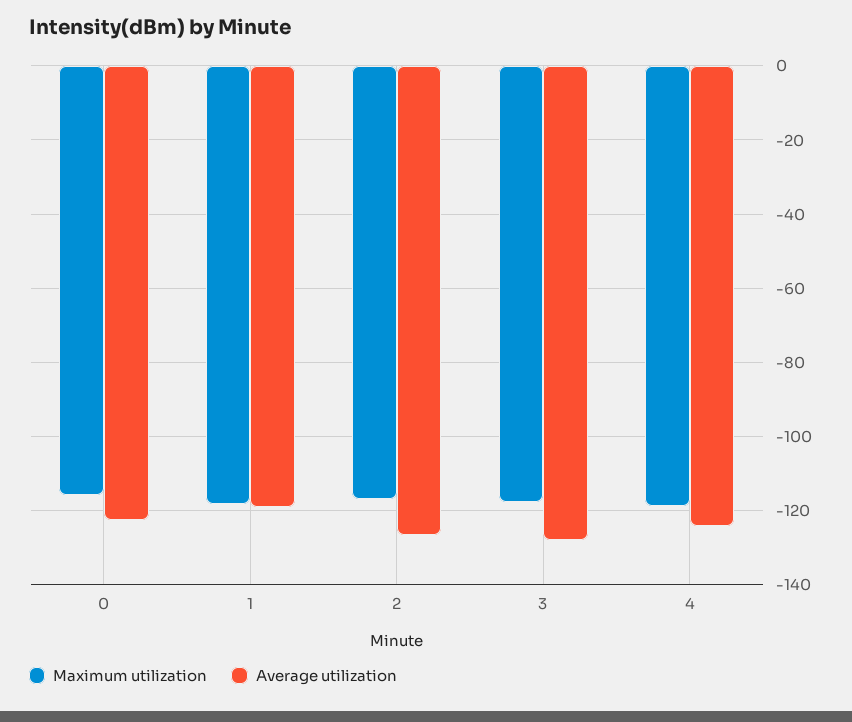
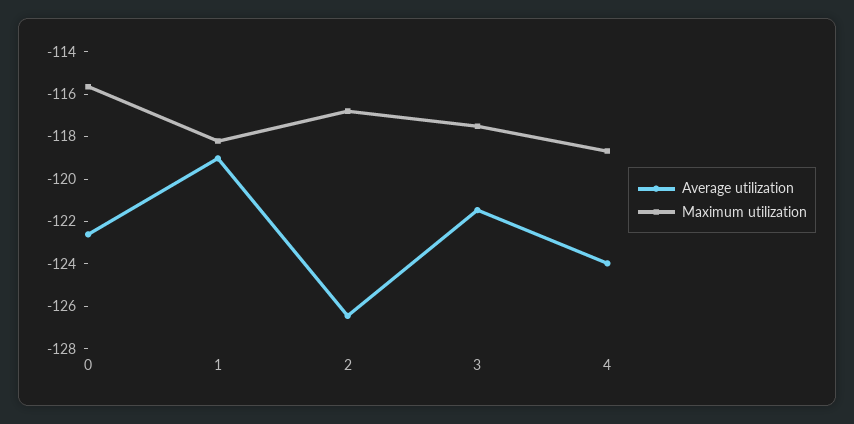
Average utilization, 3: -128 -> -121.5

